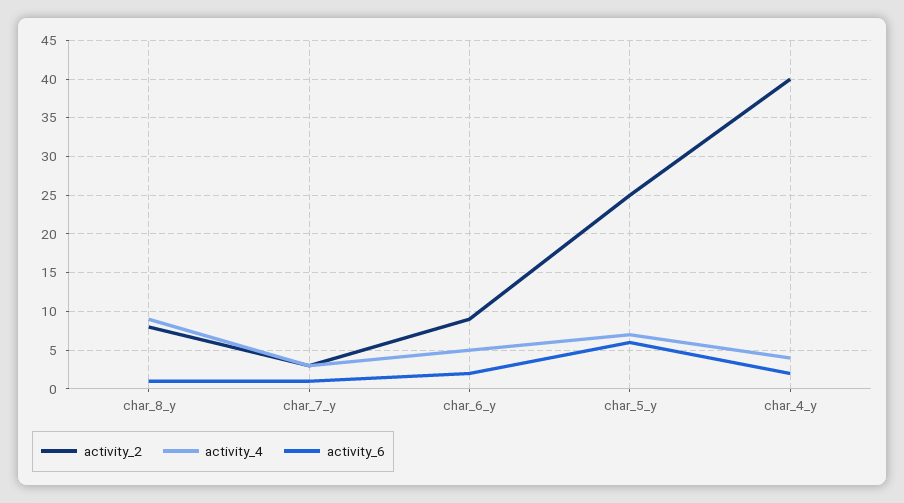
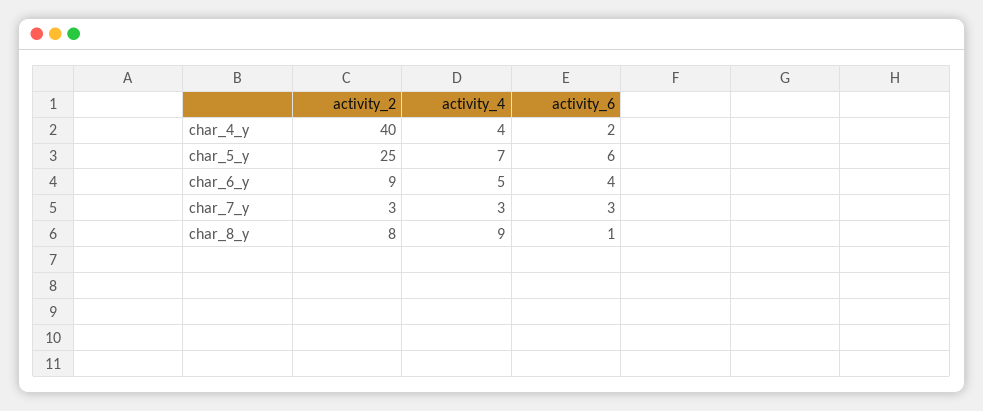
activity_6, char_7_y: 1 -> 3
activity_6, char_6_y: 2 -> 4

